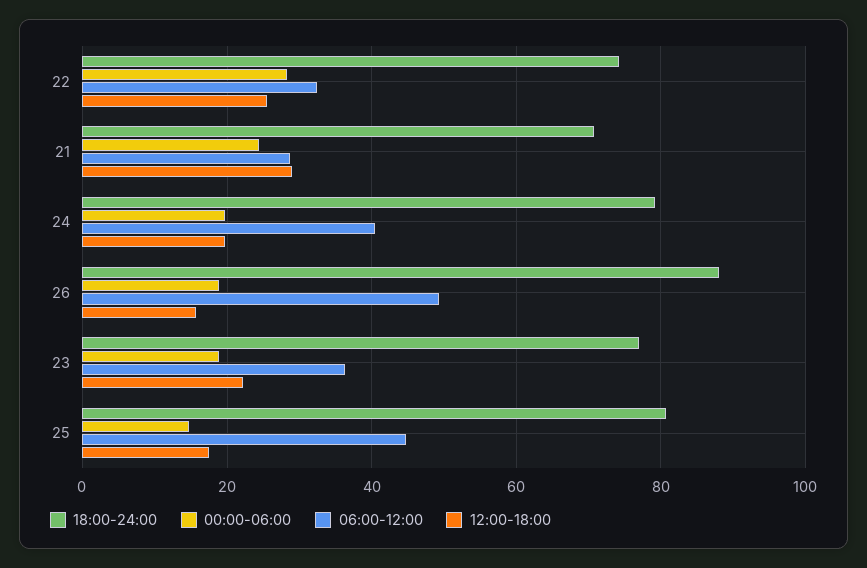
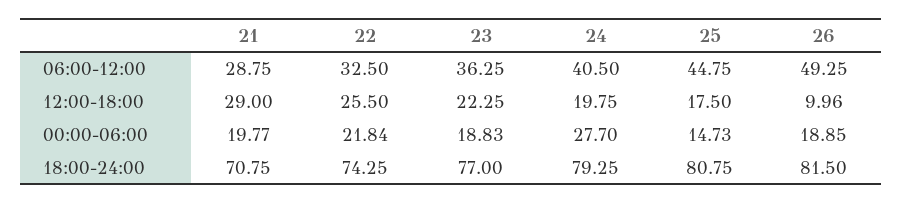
00:00-06:00, 22: 28 -> 21.84
00:00-06:00, 21: 24 -> 19.77
00:00-06:00, 24: 20 -> 27.7
18:00-24:00, 26: 88 -> 81.5
12:00-18:00, 26: 16 -> 9.96

